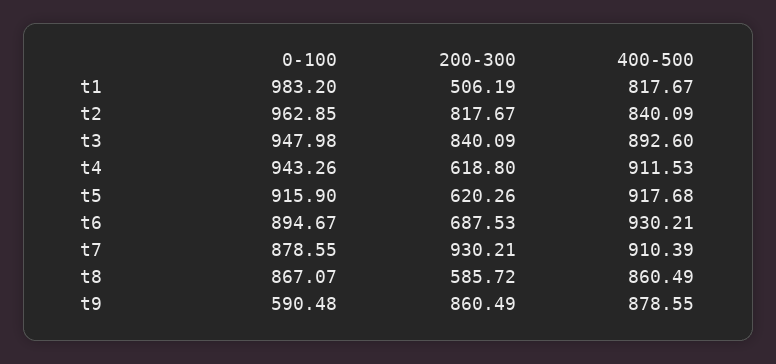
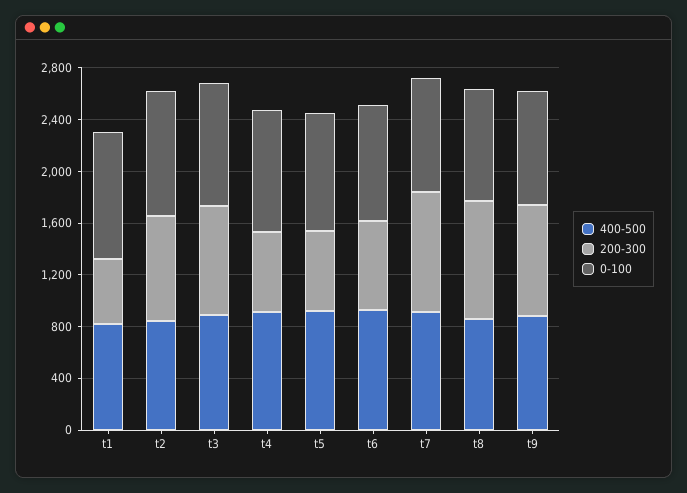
200-300, t8: 585.72 -> 900
0-100, t9: 590.48 -> 900

